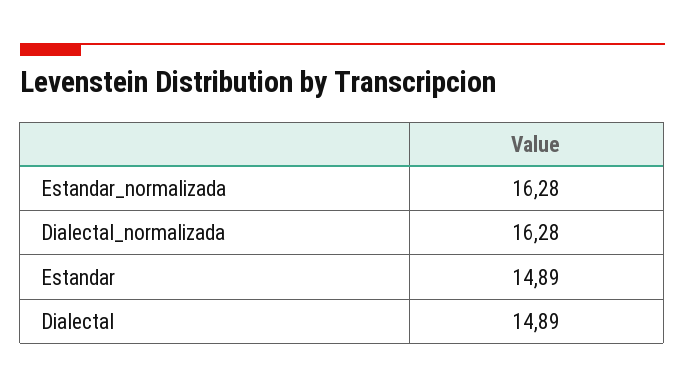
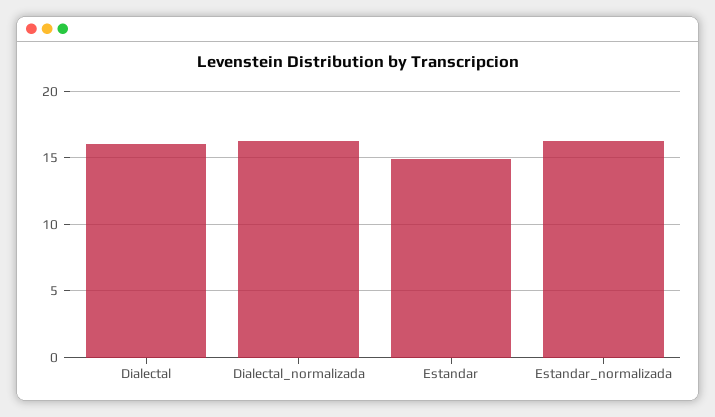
Dialectal: 14.89 -> 16

